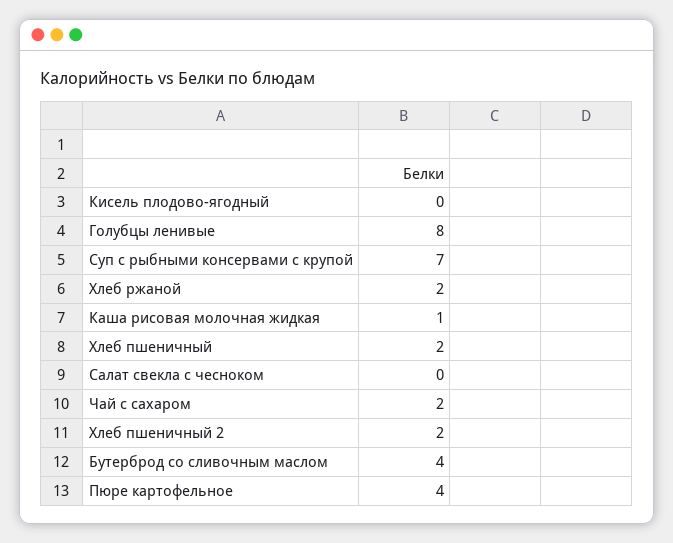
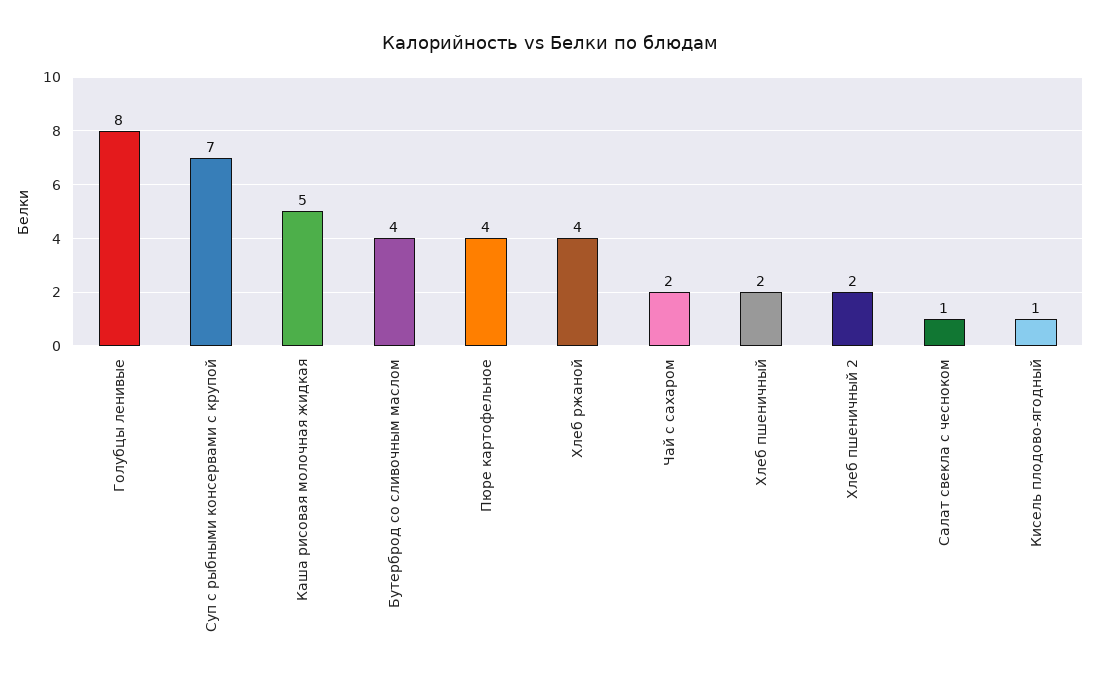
Кисель плодово-ягодный: 0 -> 1
Хлеб ржаной: 2 -> 4
Каша рисовая молочная жидкая: 1 -> 5
Салат свекла с чесноком: 0 -> 1

